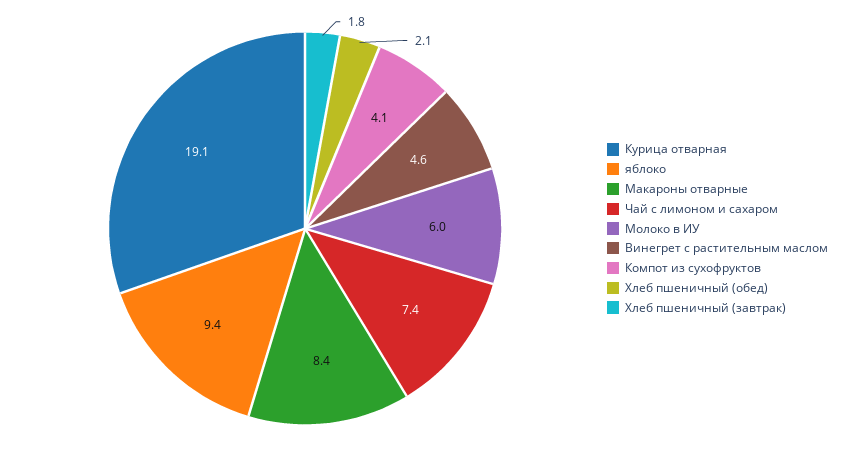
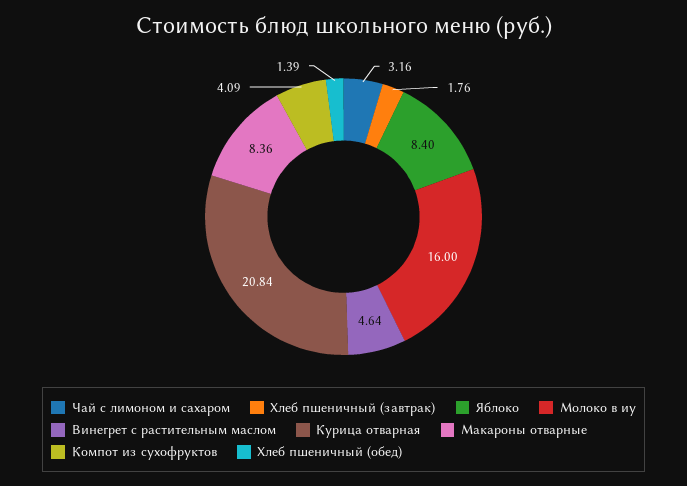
Курица отварная: 19.1 -> 20.84
яблоко: 9.4 -> 8.4
Чай с лимоном и сахаром: 7.4 -> 3.16
Молоко в ИУ: 6 -> 16
Хлеб пшеничный (обед): 2.1 -> 1.39

